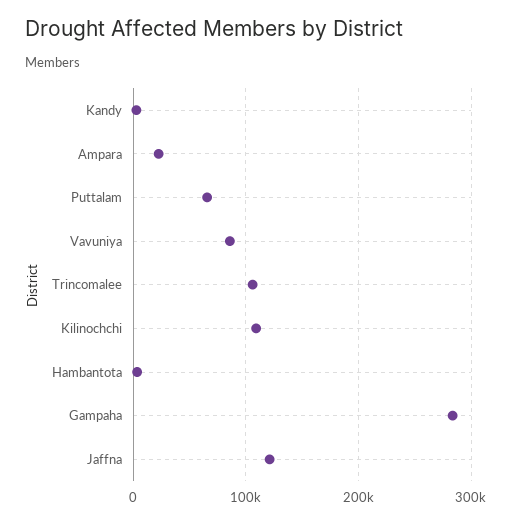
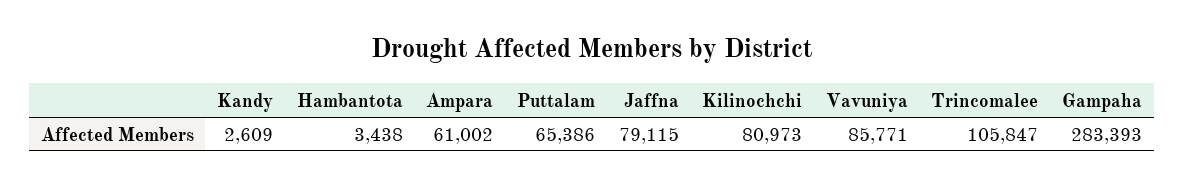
Ampara: 20000 -> 61002
Kilinochchi: 110000 -> 80973
Jaffna: 120000 -> 79115

